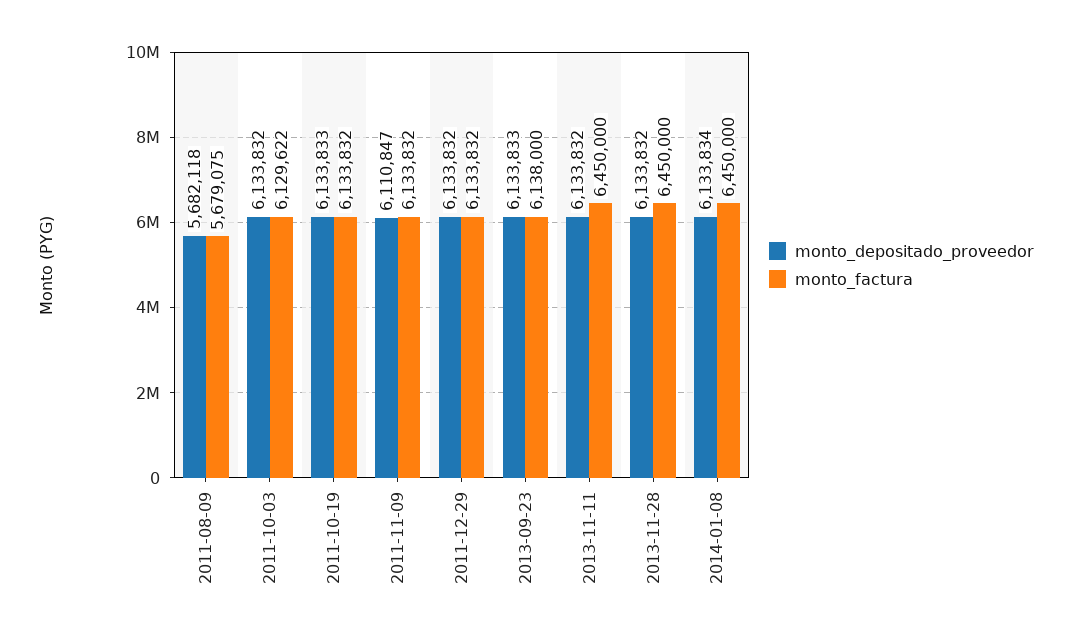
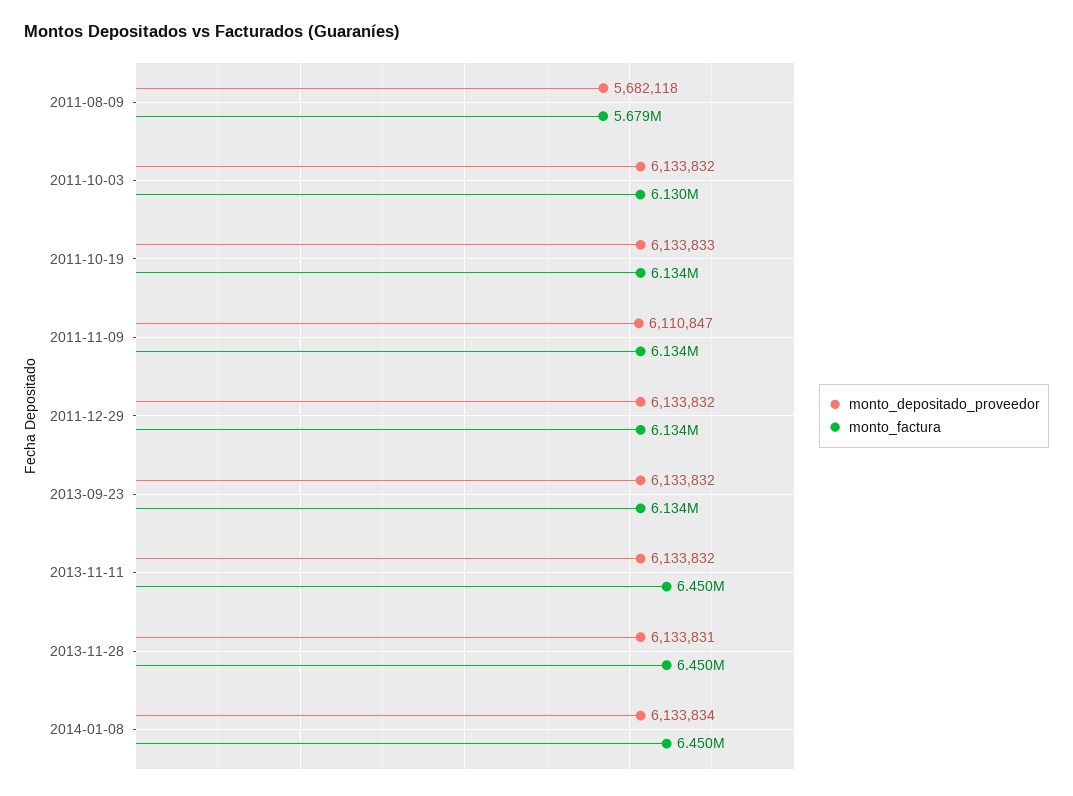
monto_depositado_proveedor, 2013-09-23: 6133833 -> 6133832
monto_factura, 2013-09-23: 6138000 -> 6134000
monto_depositado_proveedor, 2013-11-28: 6133832 -> 6133831

